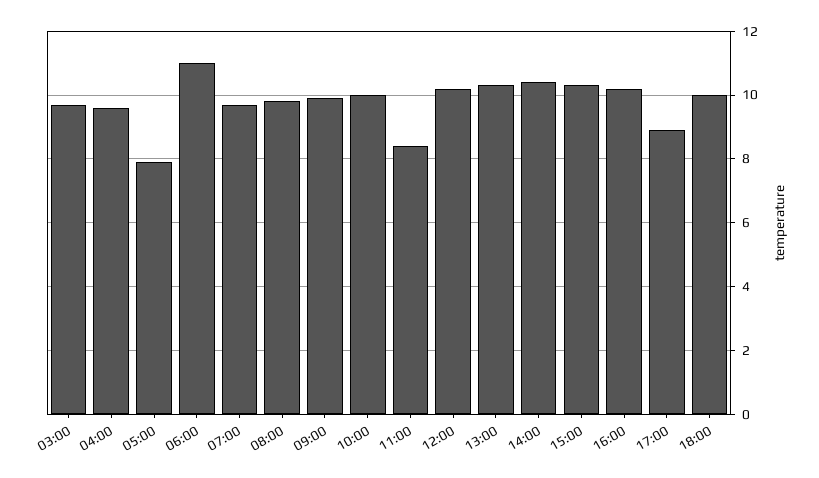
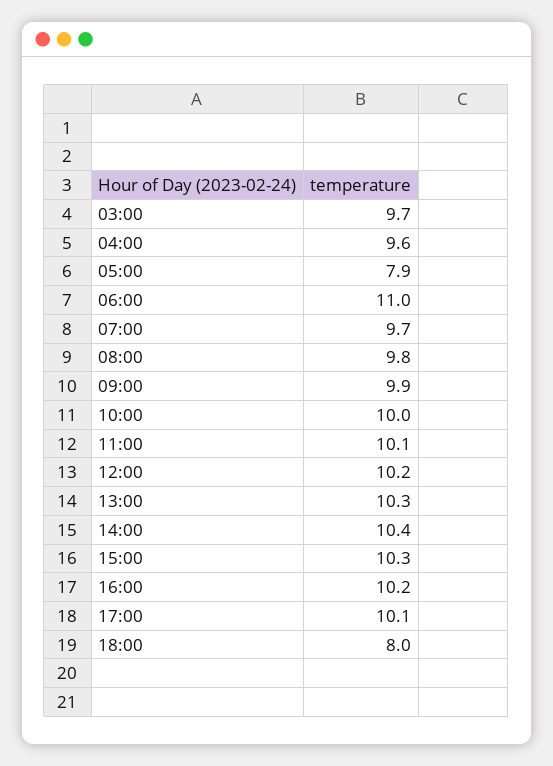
11:00: 8.5 -> 10.1
17:00: 9 -> 10.1
18:00: 10 -> 8

